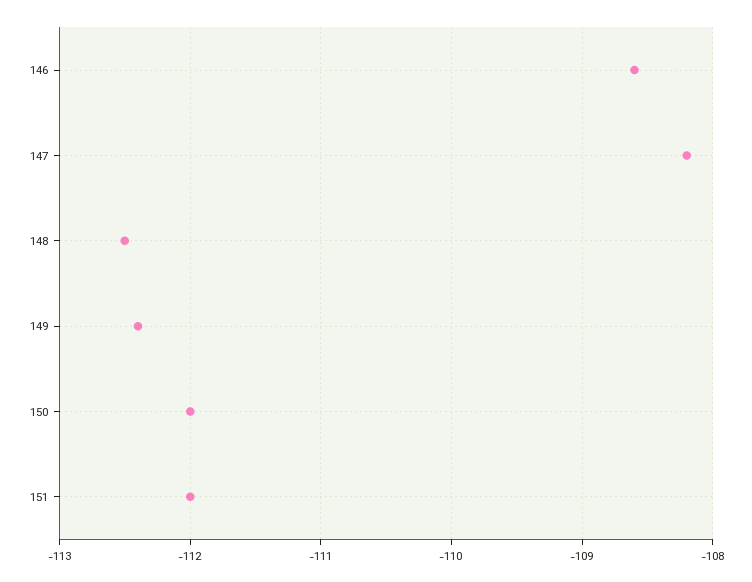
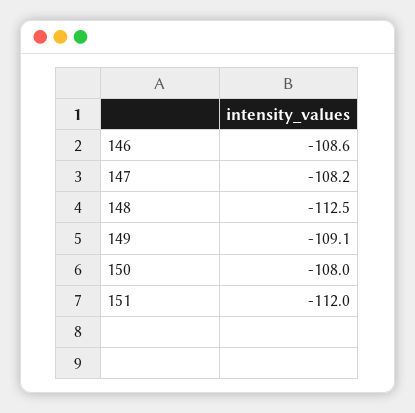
149: -112.4 -> -109.1
150: -112 -> -108

